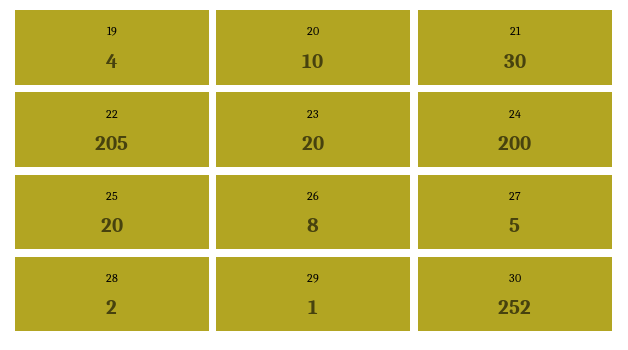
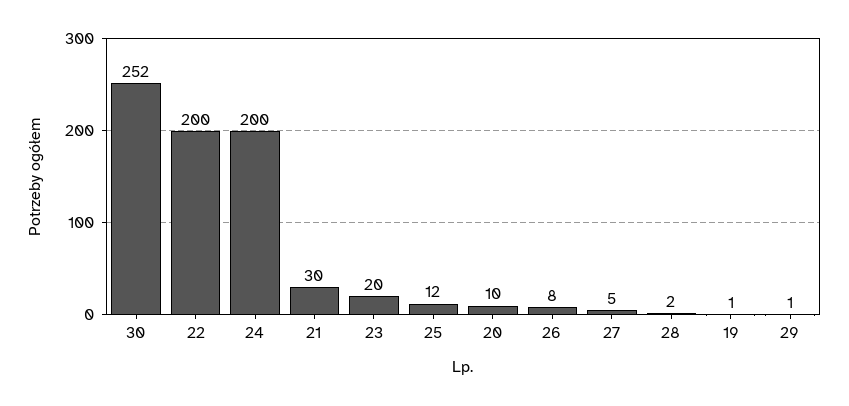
19: 4 -> 1
22: 205 -> 200
25: 20 -> 12

